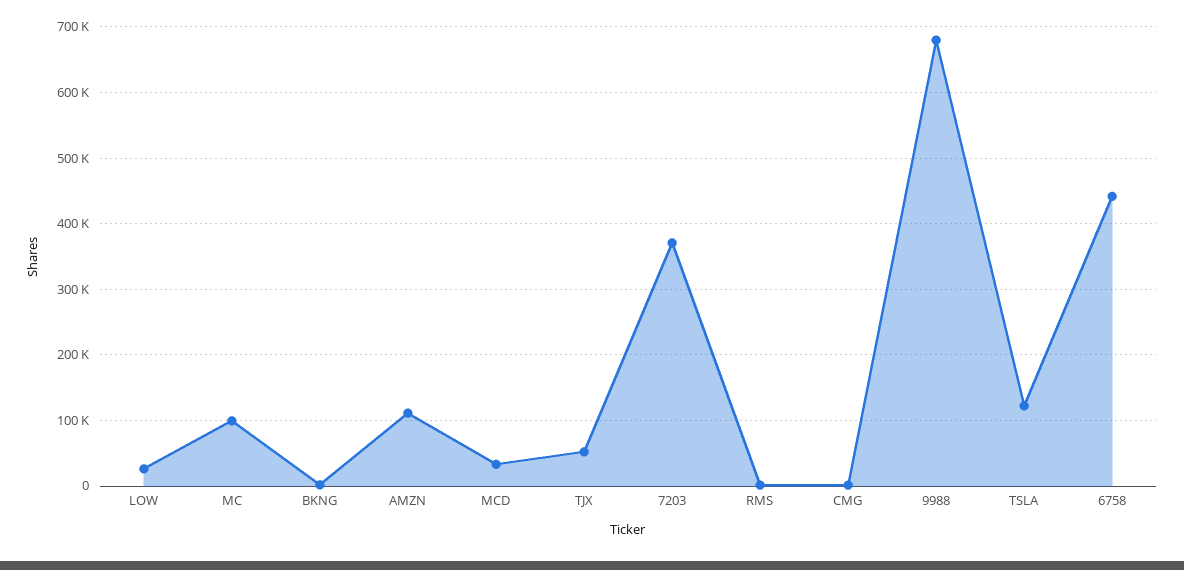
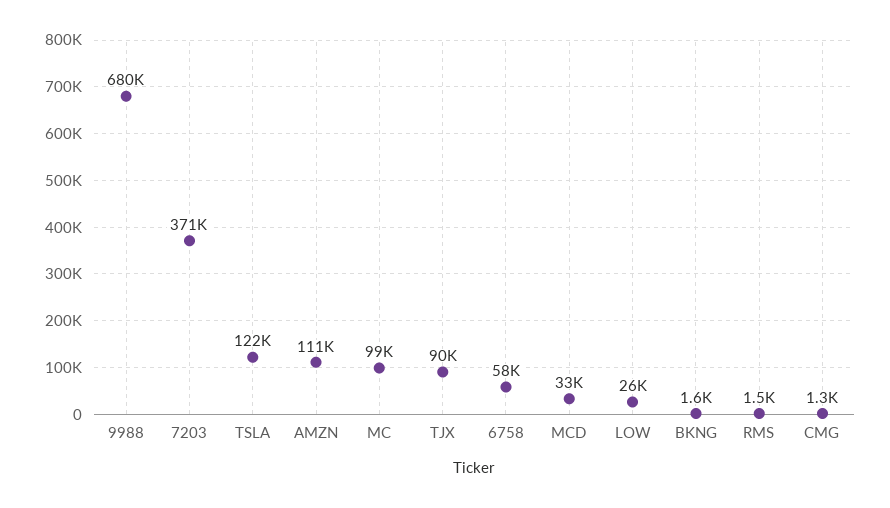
TJX: 50000 -> 90000
6758: 440000 -> 58000

